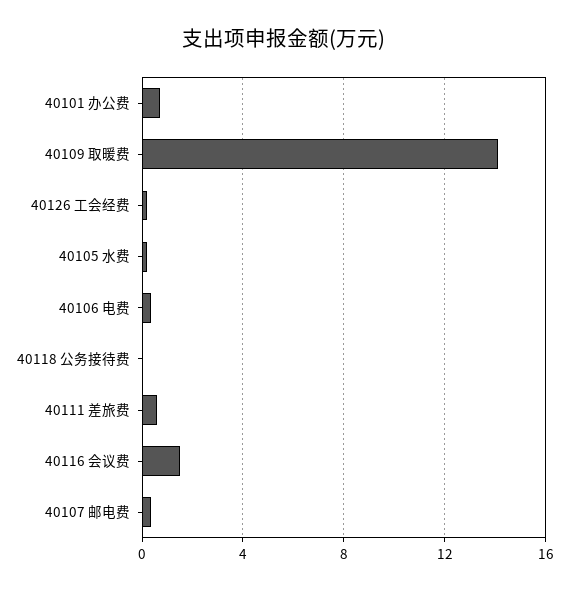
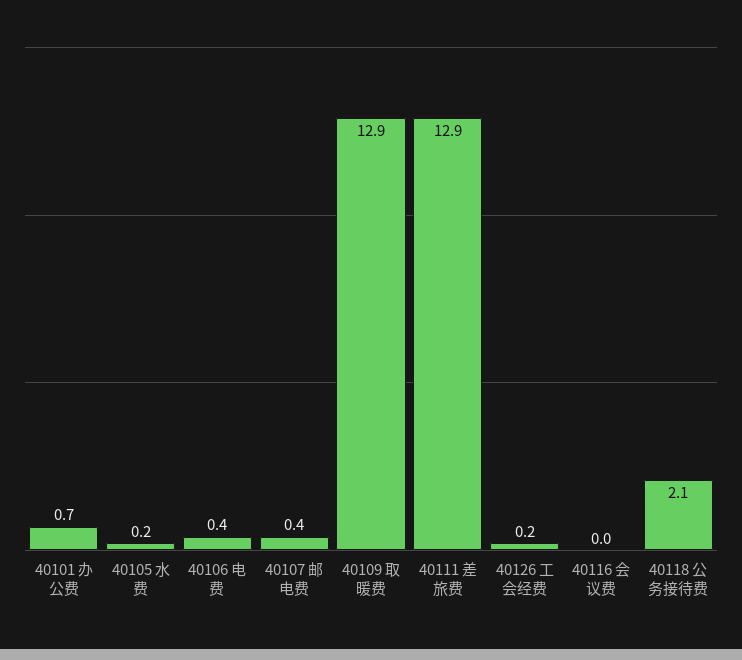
40109 取暖费: 14 -> 12.9
40118 公务接待费: 0 -> 2.1
40111 差旅费: 0.5 -> 12.9
40116 会议费: 1.5 -> 0

